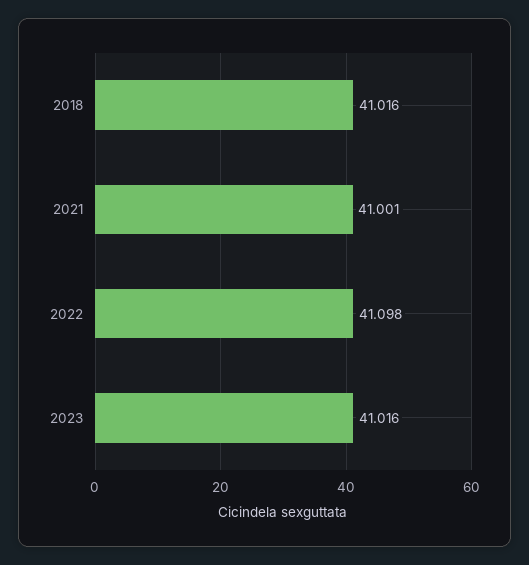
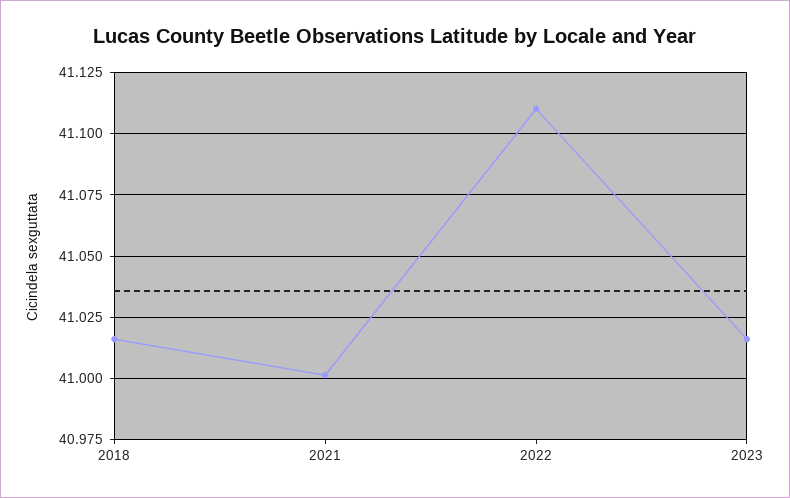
2022: 41.098 -> 41.11

